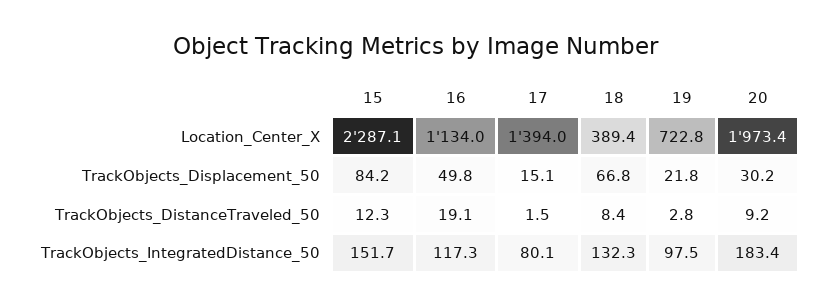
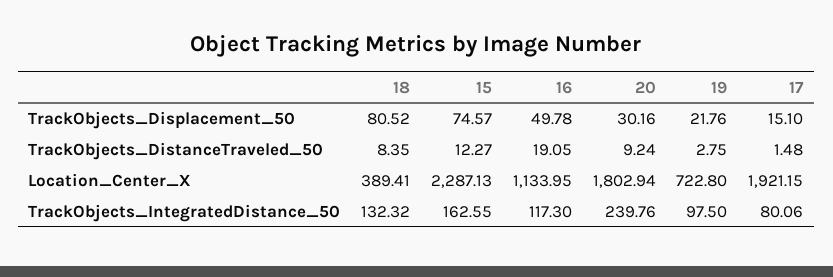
17, Location_Center_X: 1394 -> 1921.15
20, Location_Center_X: 1973.4 -> 1802.94
15, TrackObjects_Displacement_50: 84.2 -> 74.57
18, TrackObjects_Displacement_50: 66.8 -> 80.52
15, TrackObjects_IntegratedDistance_50: 151.7 -> 162.55
20, TrackObjects_IntegratedDistance_50: 183.4 -> 239.76

